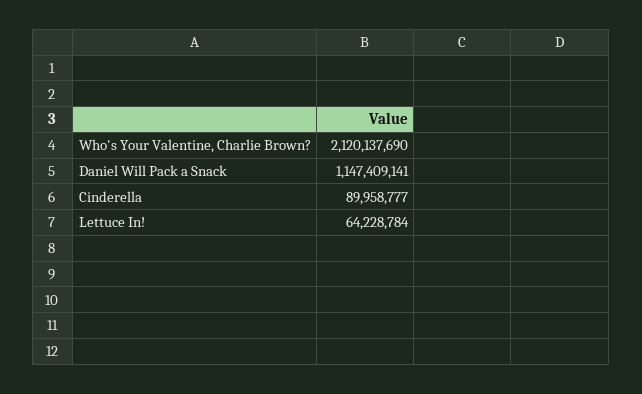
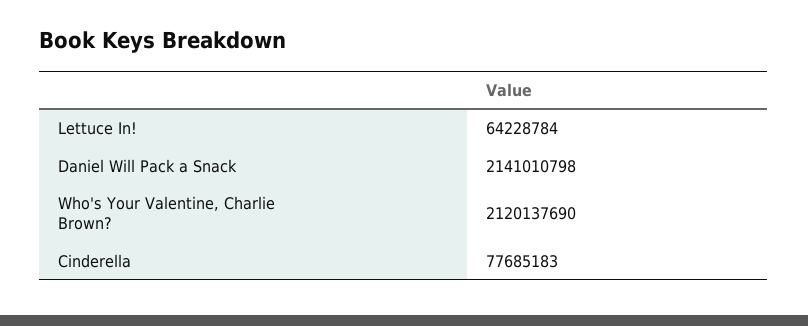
Daniel Will Pack a Snack: 1147409141 -> 2141010798
Cinderella: 89958777 -> 77685183

